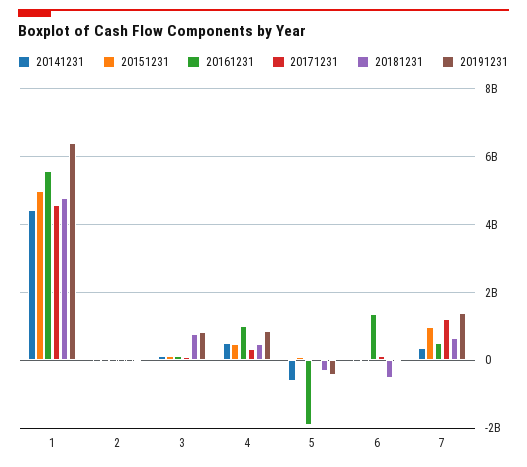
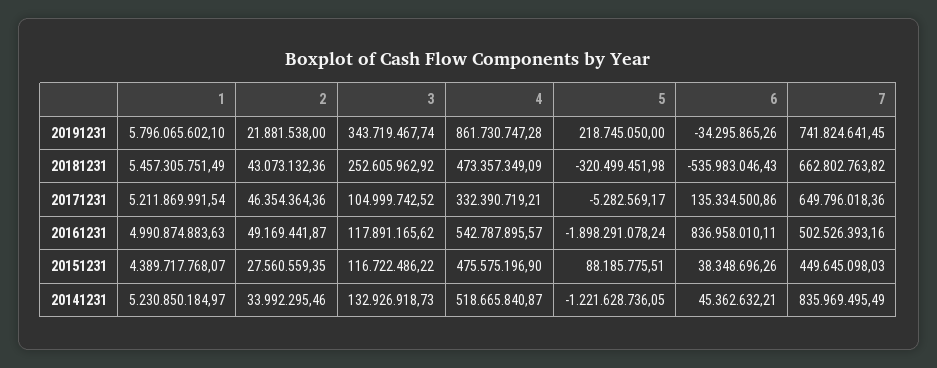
20141231, 1: 4400000000 -> 5230850184.97
20151231, 1: 5000000000 -> 4389717768.07
20161231, 1: 5600000000 -> 4990874883.63
20171231, 1: 4600000000 -> 5211869991.54
20181231, 1: 4800000000 -> 5457305751.49
20191231, 1: 6400000000 -> 5796065602.1
20181231, 3: 800000000 -> 252605962.92
20191231, 3: 800000000 -> 343719467.74
20161231, 4: 1000000000 -> 542787895.57
20141231, 5: -600000000 -> -1221628736.05
20191231, 5: -400000000 -> 218745050
20161231, 6: 1400000000 -> 836958010.11
20141231, 7: 400000000 -> 835969495.49
20151231, 7: 1000000000 -> 449645098.03
20171231, 7: 1200000000 -> 649796018.36
20191231, 7: 1400000000 -> 741824641.45

